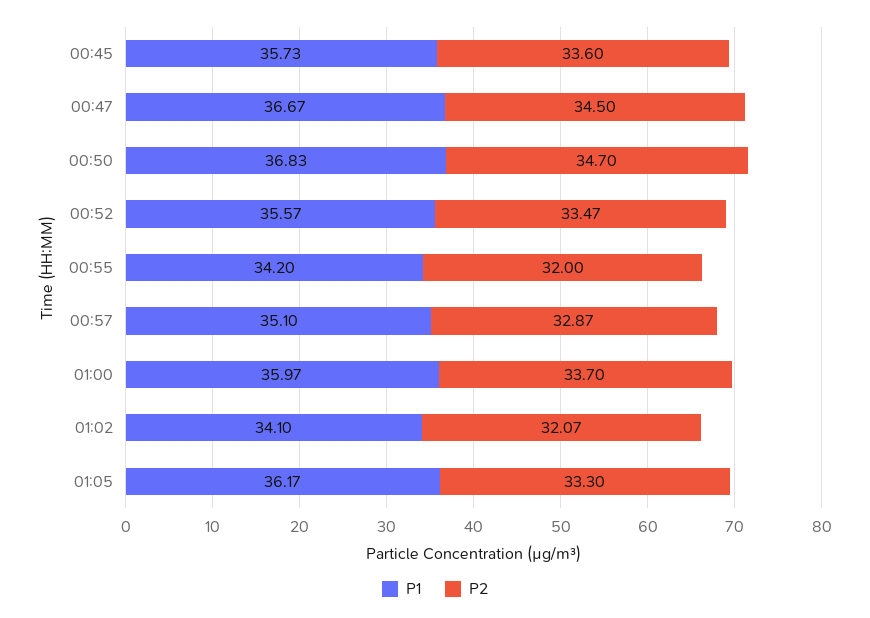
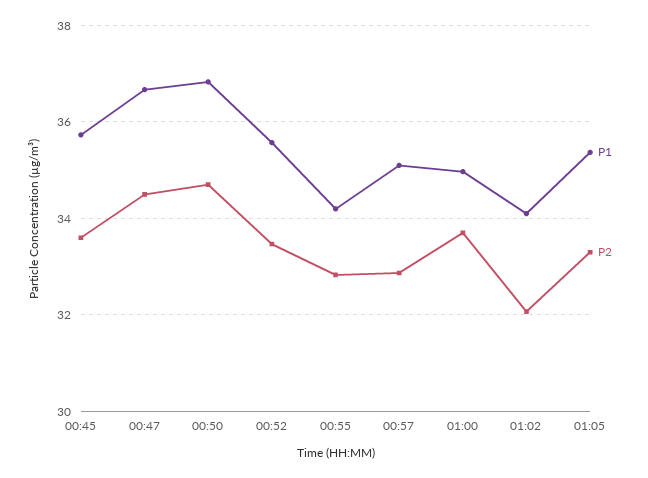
P2, 00:55: 32 -> 32.8
P1, 01:00: 35.97 -> 35
P1, 01:05: 36.17 -> 35.4

